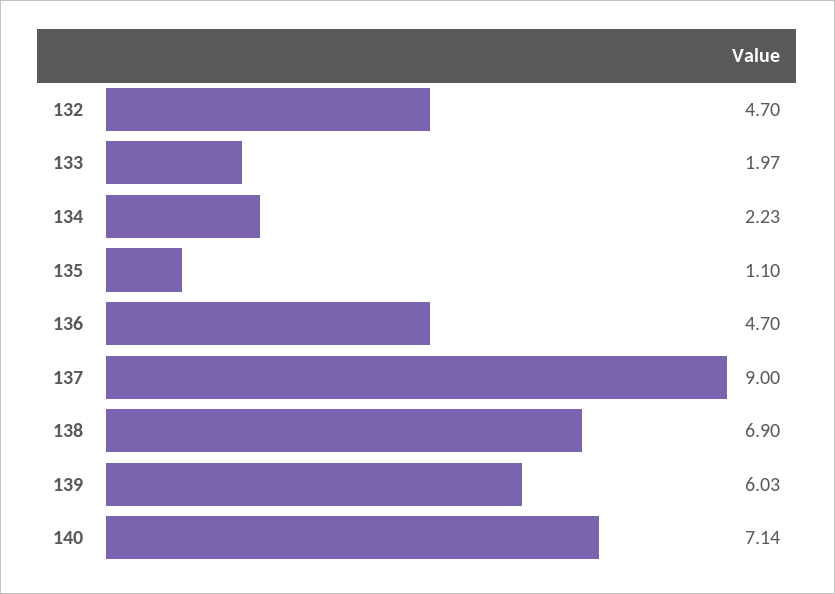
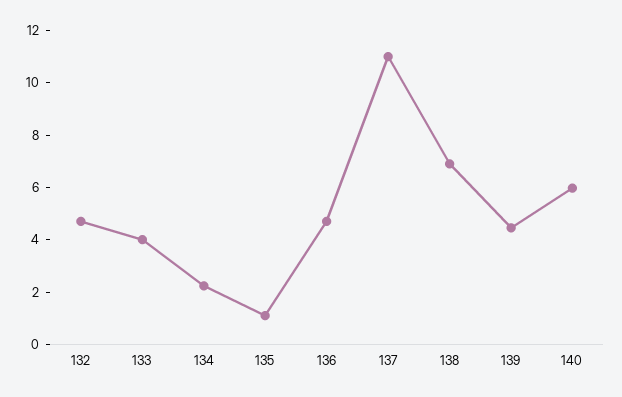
133: 1.97 -> 4
137: 9 -> 11
139: 6.03 -> 4.5
140: 7.14 -> 6

